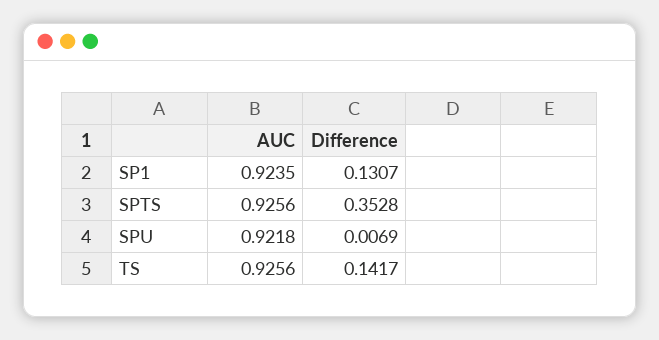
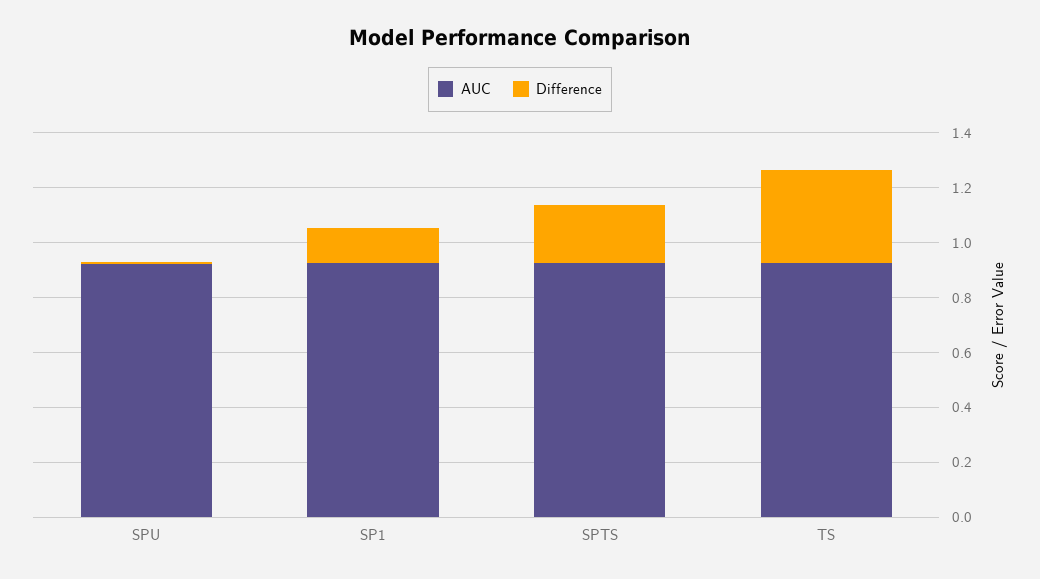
Difference, SPTS: 0.3528 -> 0.2
Difference, TS: 0.1417 -> 0.35

